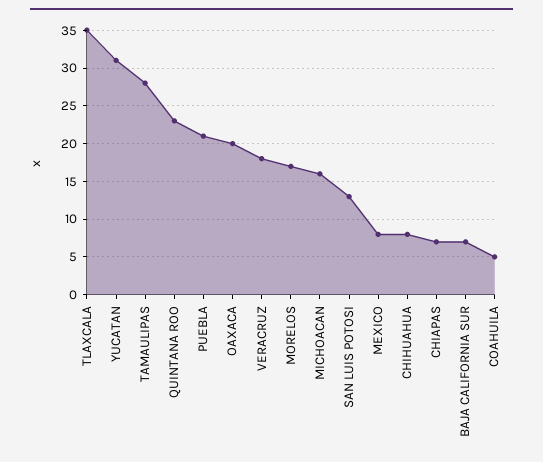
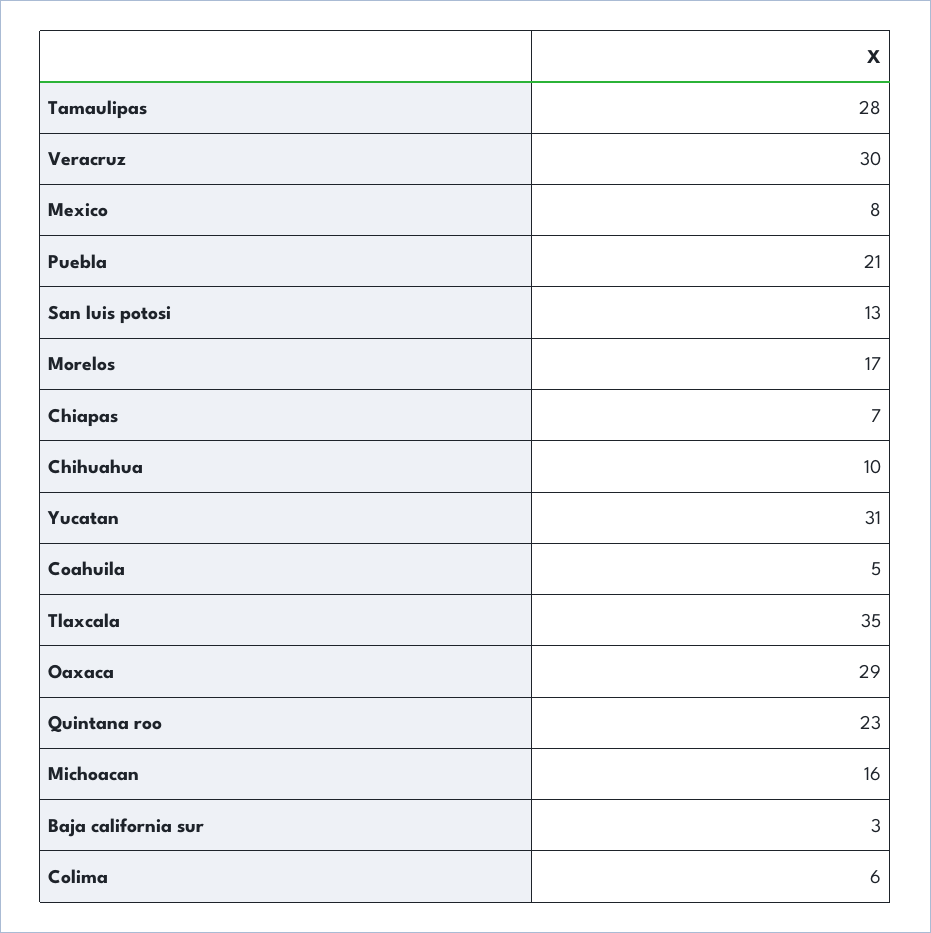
OAXACA: 20 -> 29
VERACRUZ: 18 -> 30
CHIHUAHUA: 8 -> 10
BAJA CALIFORNIA SUR: 7 -> 3
Colima: none -> 6

